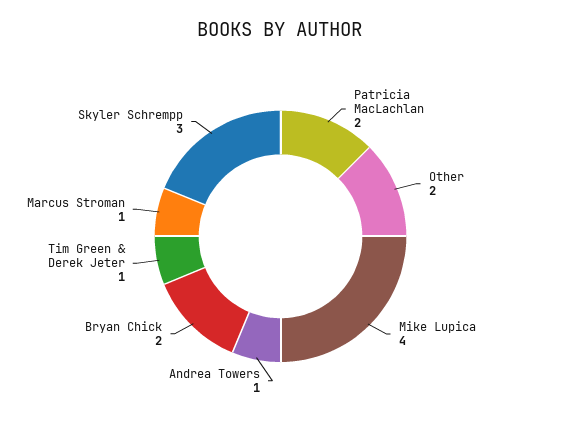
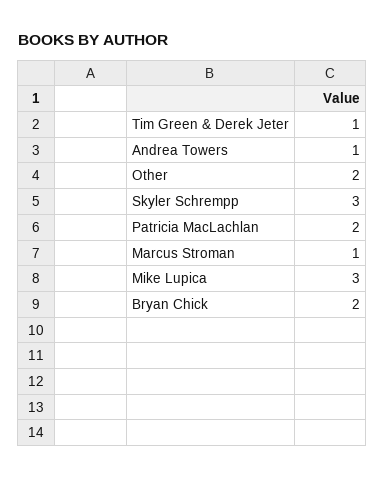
Mike Lupica: 4 -> 3

